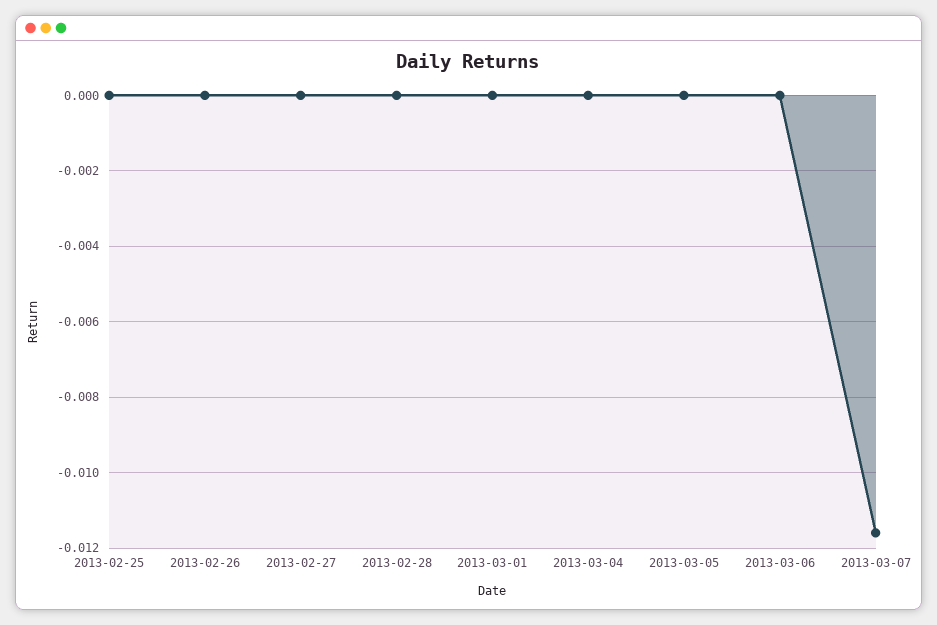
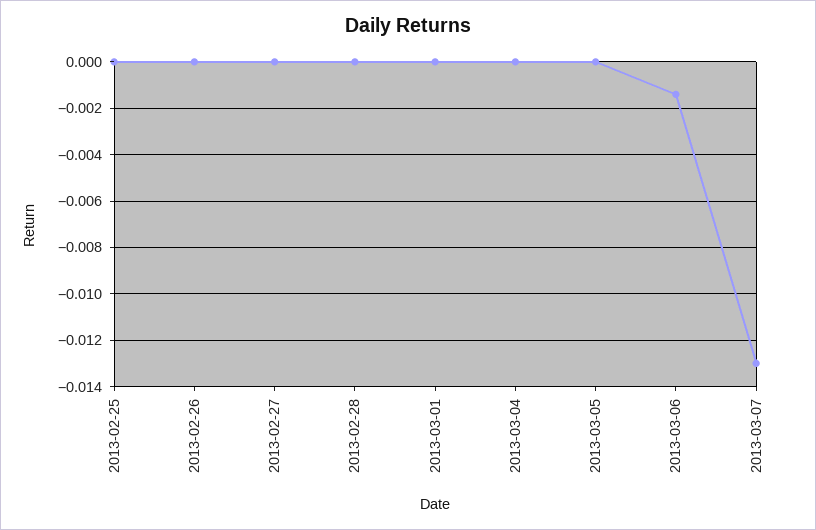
2013-03-06: 0 -> -0.0015
2013-03-07: -0.0115 -> -0.013

